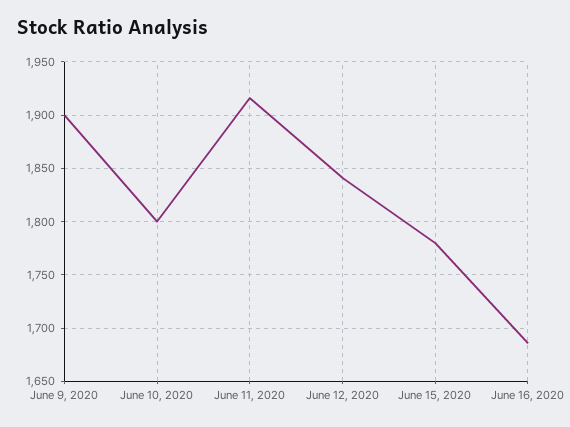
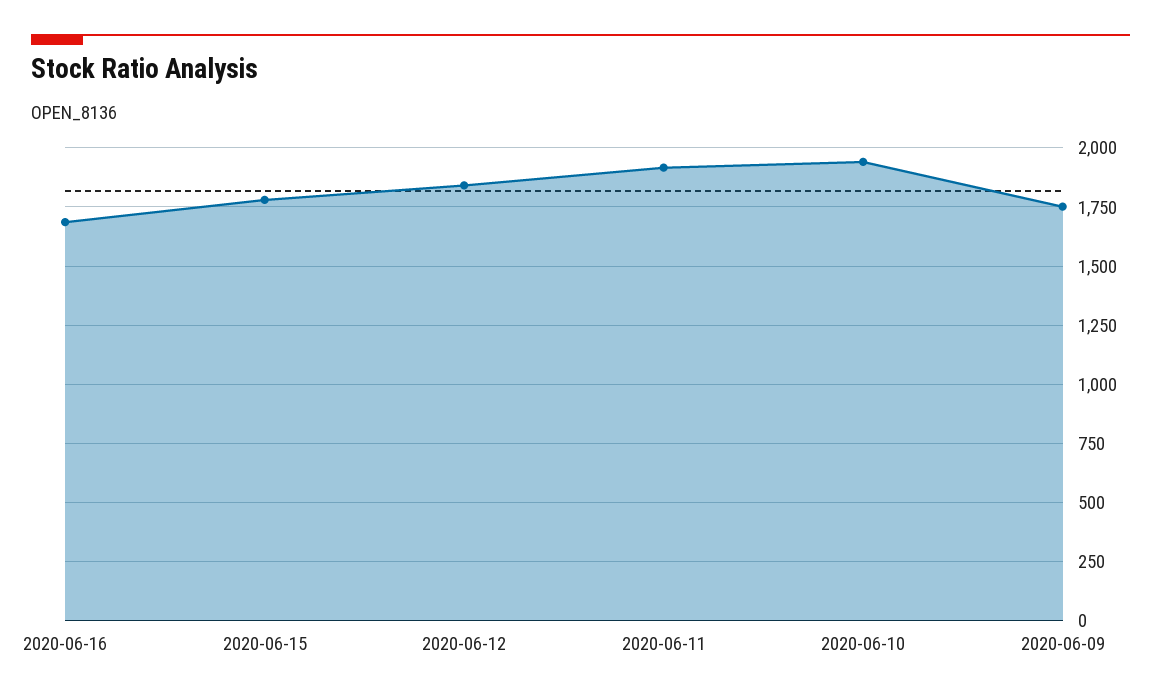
June 9, 2020: 1900 -> 1750
June 10, 2020: 1800 -> 1950

